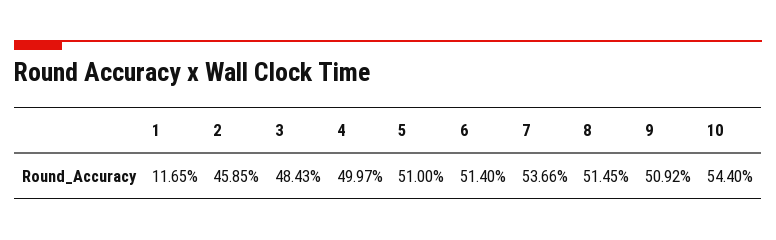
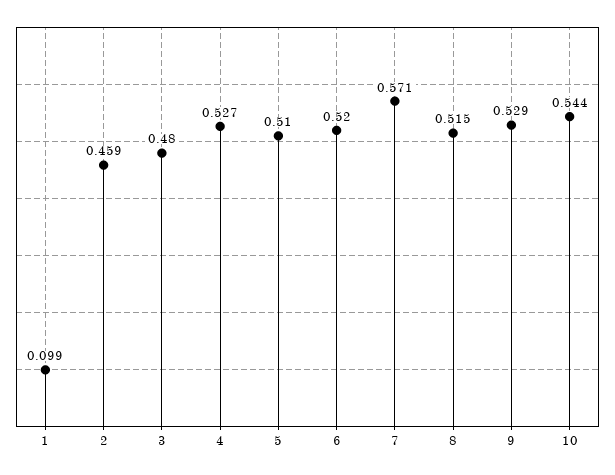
1: 0.1165 -> 0.099
3: 0.4843 -> 0.48
4: 0.4997 -> 0.527
6: 0.514 -> 0.52
7: 0.5366 -> 0.571
9: 0.5092 -> 0.529

